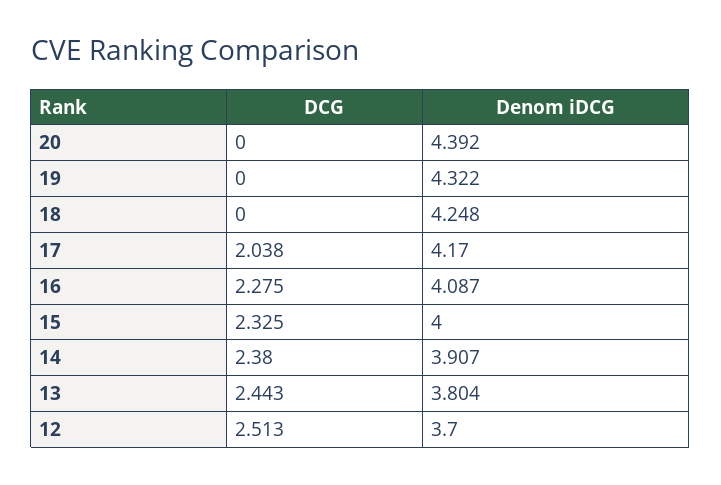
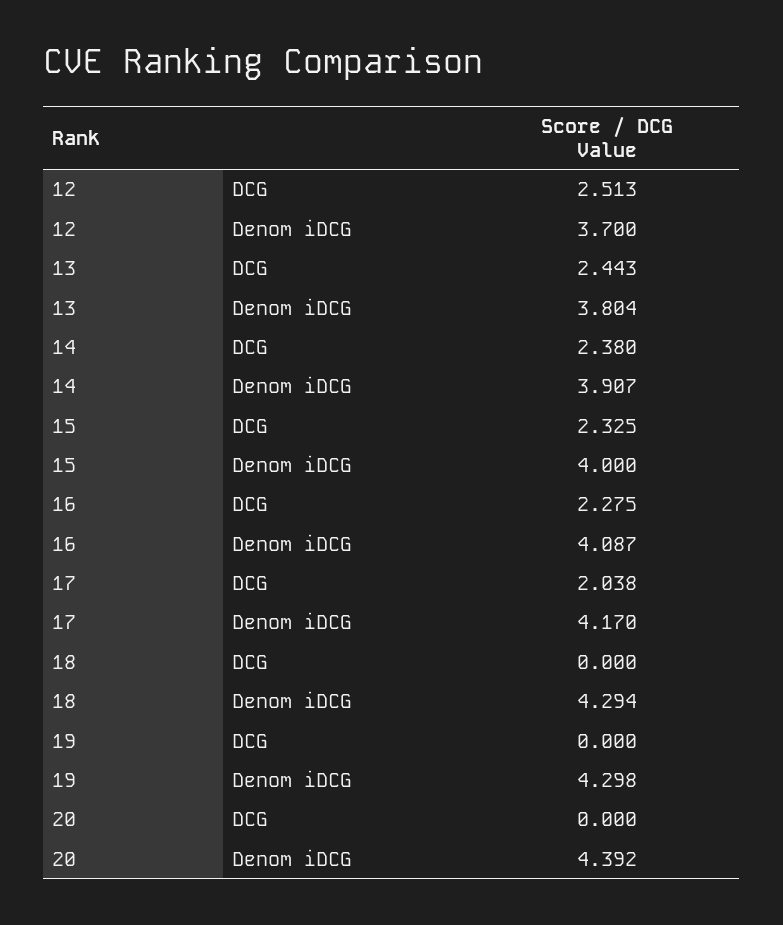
Denom iDCG, 19: 4.322 -> 4.298
Denom iDCG, 18: 4.248 -> 4.294

